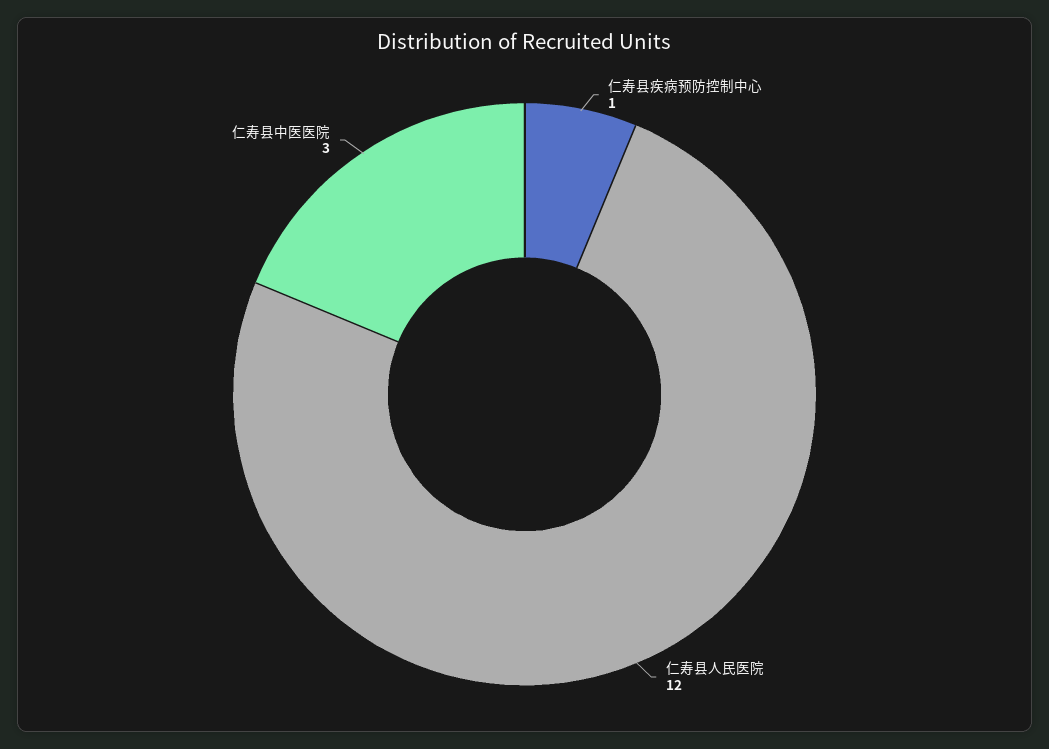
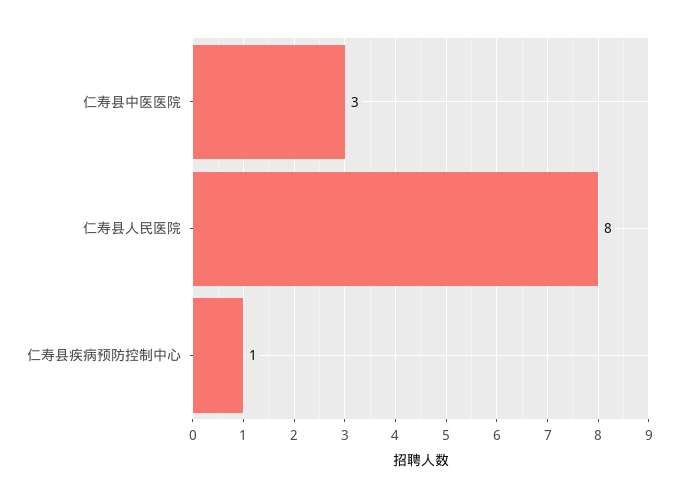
仁寿县人民医院: 12 -> 8

